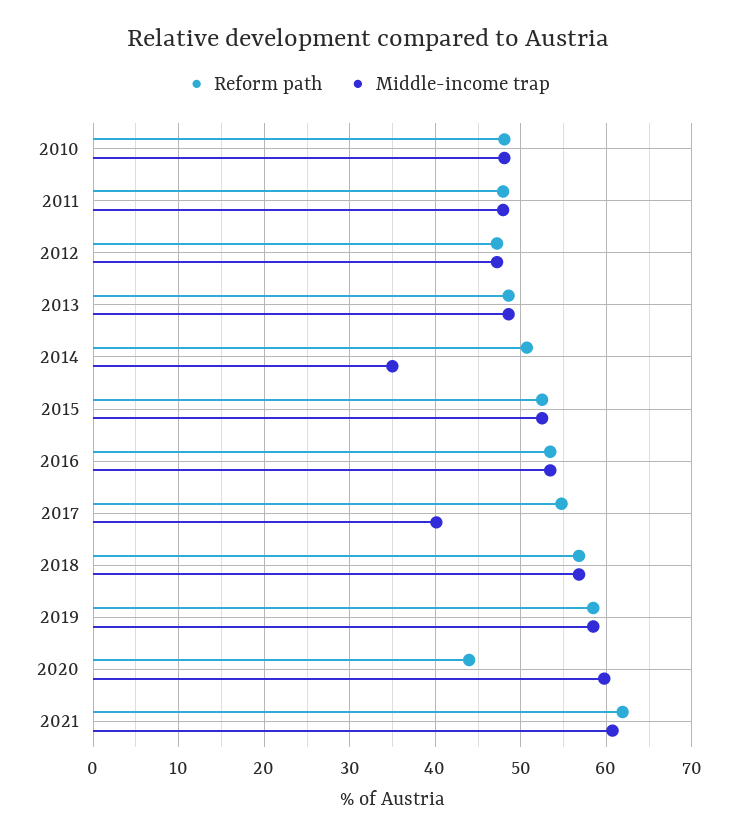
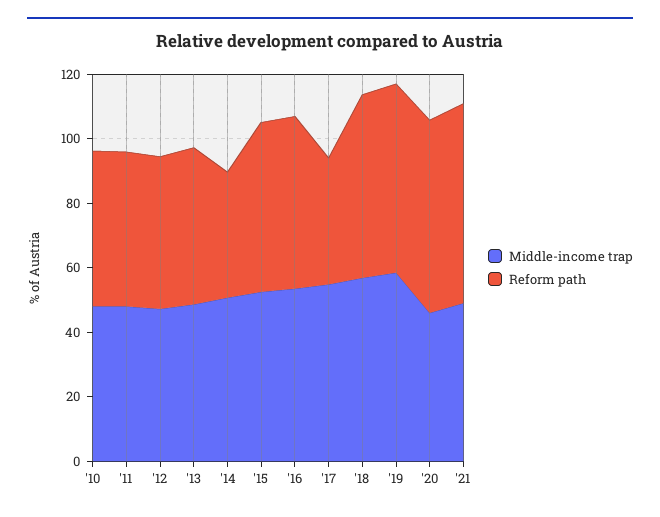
Reform path, 2014: 51 -> 40
Middle-income trap, 2014: 35 -> 50
Reform path, 2017: 55 -> 40
Middle-income trap, 2017: 40 -> 55
Reform path, 2020: 44 -> 60
Middle-income trap, 2020: 60 -> 45
Middle-income trap, 2021: 61 -> 50

